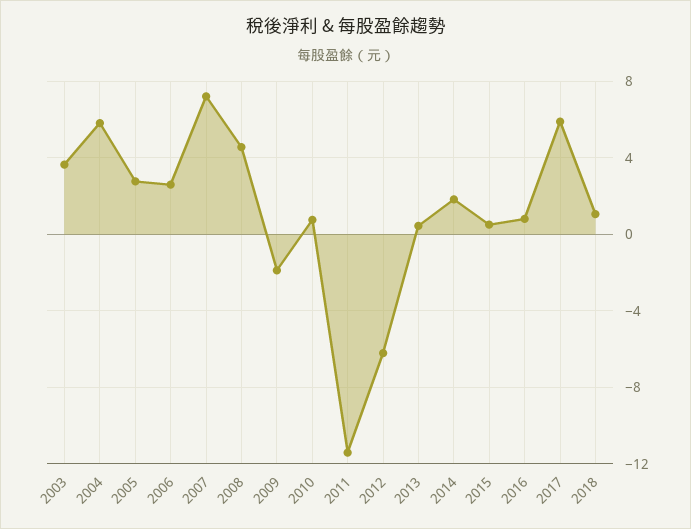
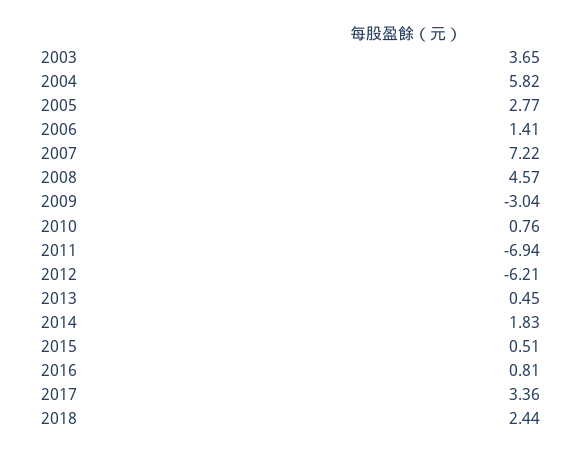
2006: 2.5 -> 1.41
2009: -2 -> -3.04
2011: -11.5 -> -6.94
2017: 6 -> 3.36
2018: 1 -> 2.44

